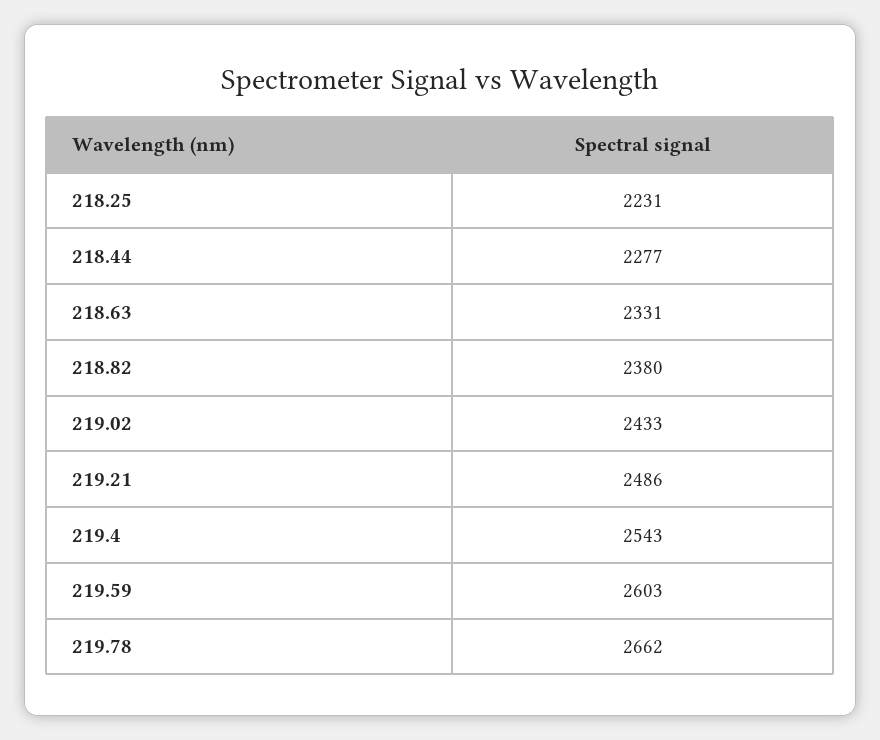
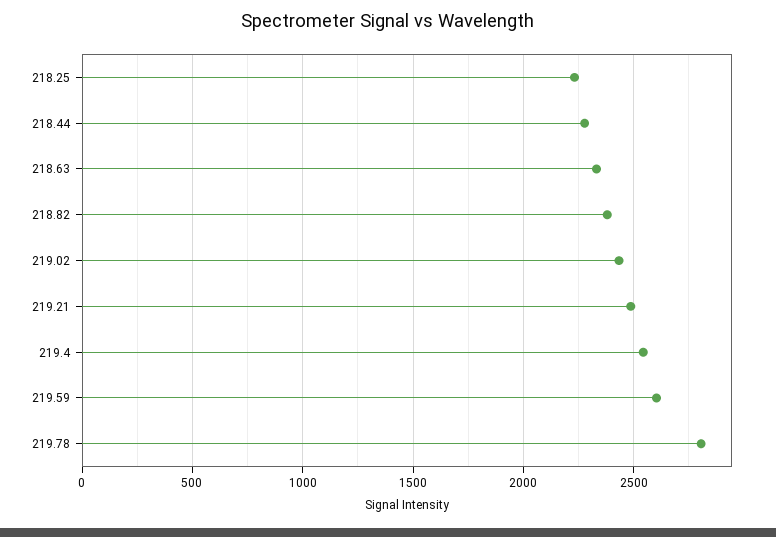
219.78: 2662 -> 2800

